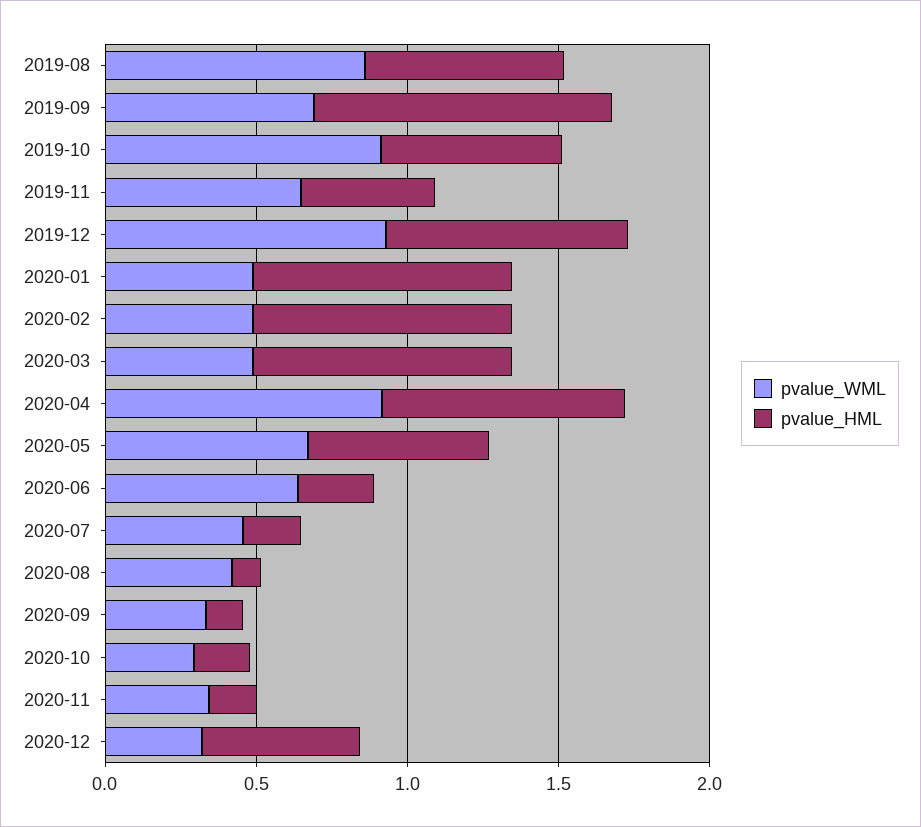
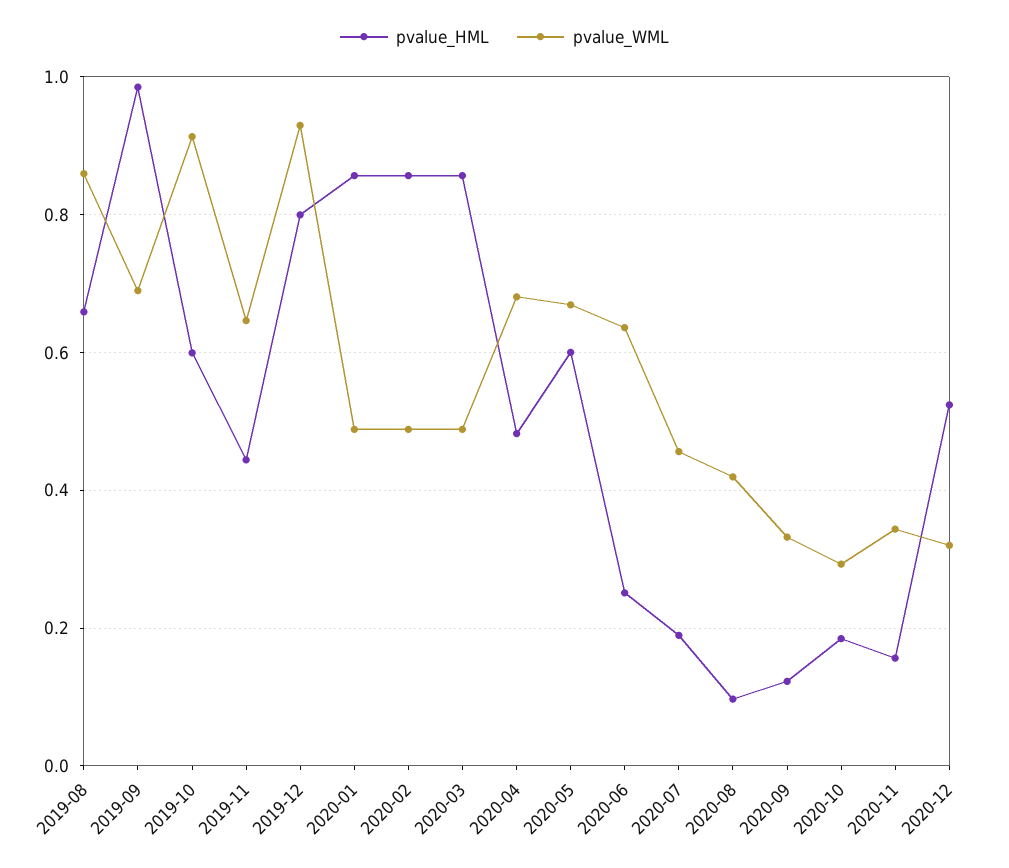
pvalue_WML, 2020-04: 0.9 -> 0.68
pvalue_HML, 2020-04: 0.8 -> 0.48

